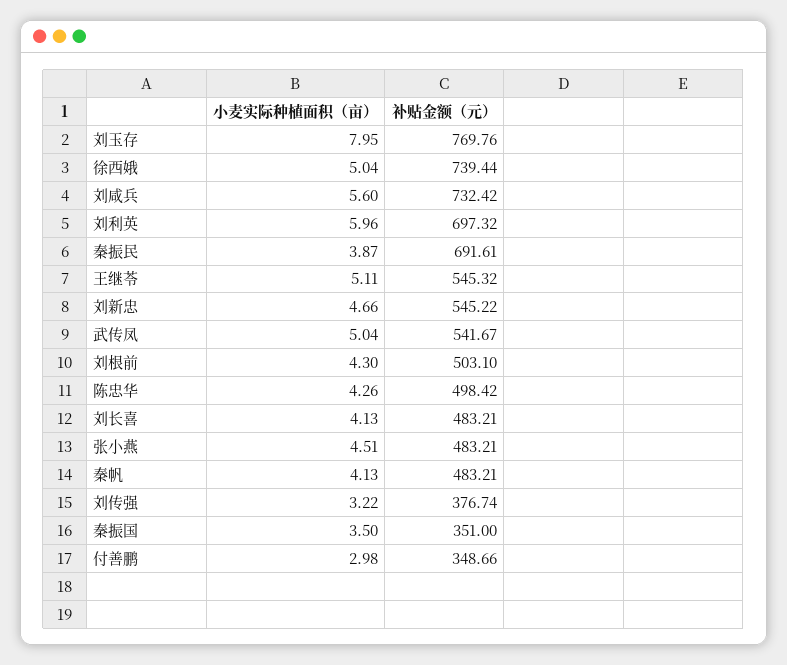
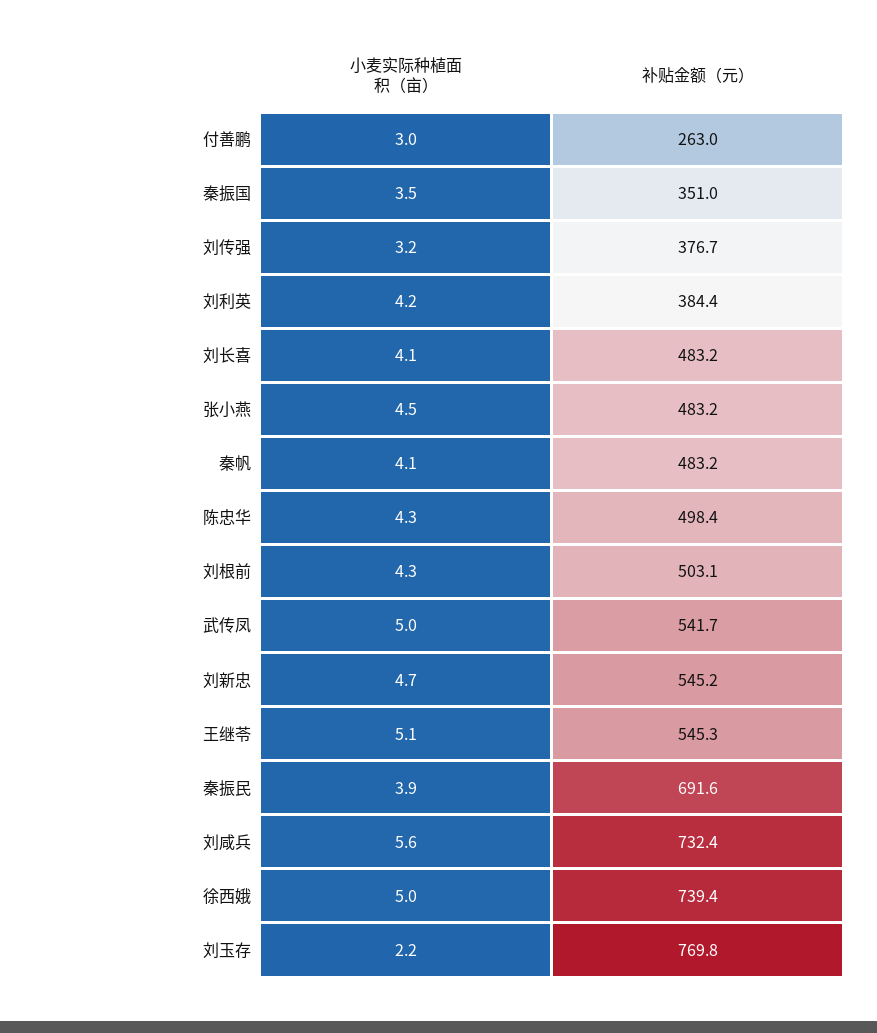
小麦实际种植面积（亩）, 刘玉存: 7.95 -> 2.2
小麦实际种植面积（亩）, 刘利英: 5.96 -> 4.2
补贴金额（元）, 刘利英: 697.32 -> 384.4
补贴金额（元）, 付善鹏: 348.66 -> 263

